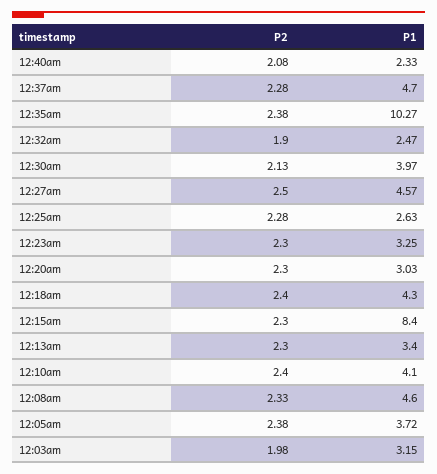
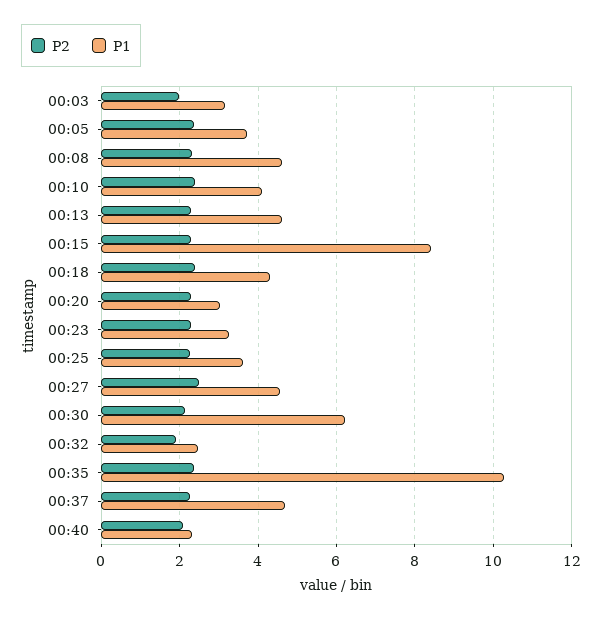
P1, 12:30am: 3.97 -> 6.2
P1, 12:25am: 2.63 -> 3.6
P1, 12:13am: 3.4 -> 4.6

